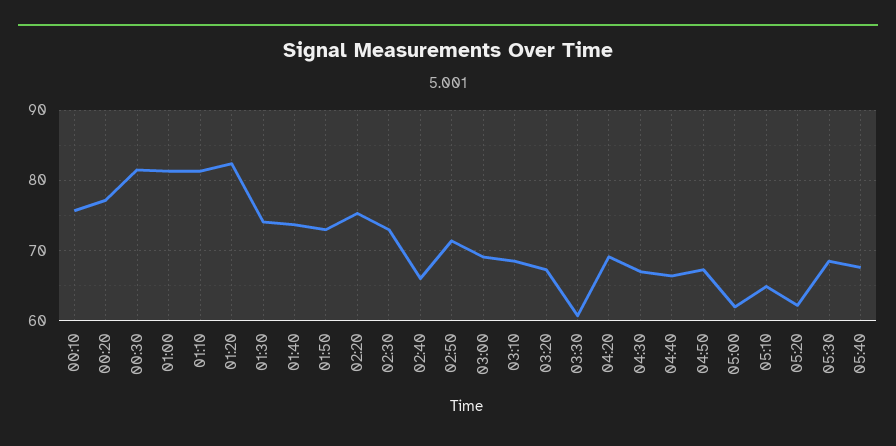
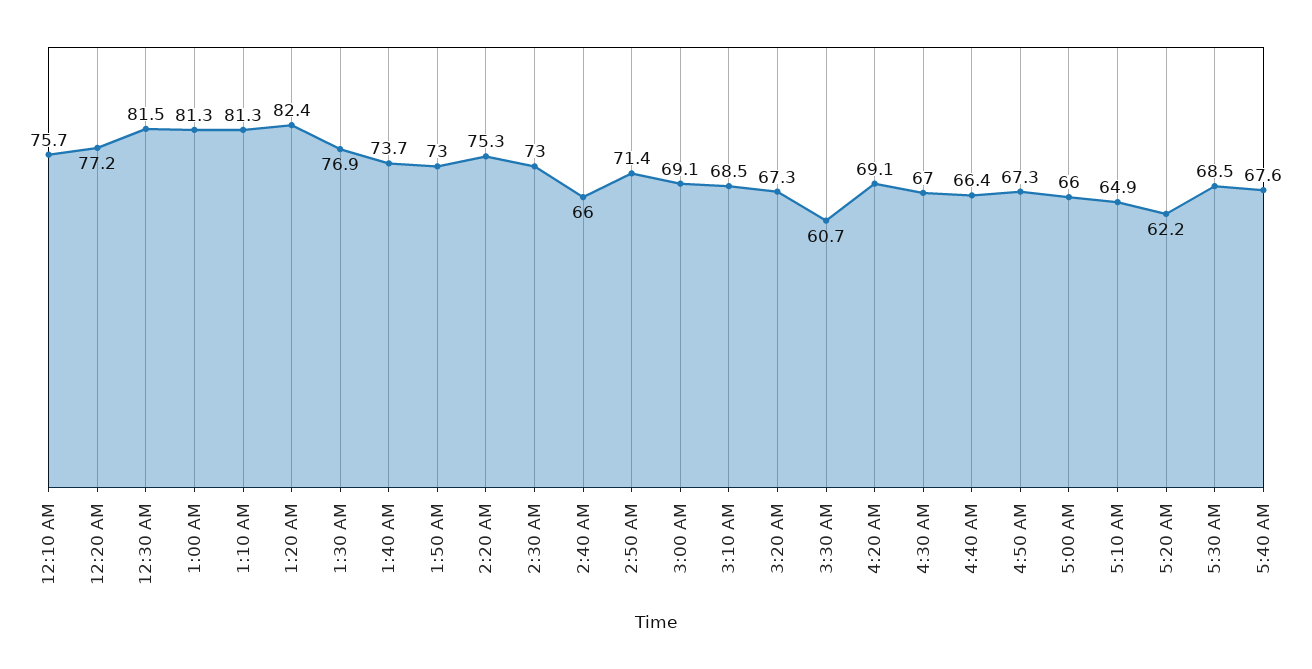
01:30: 74 -> 76.9
05:00: 62 -> 66

